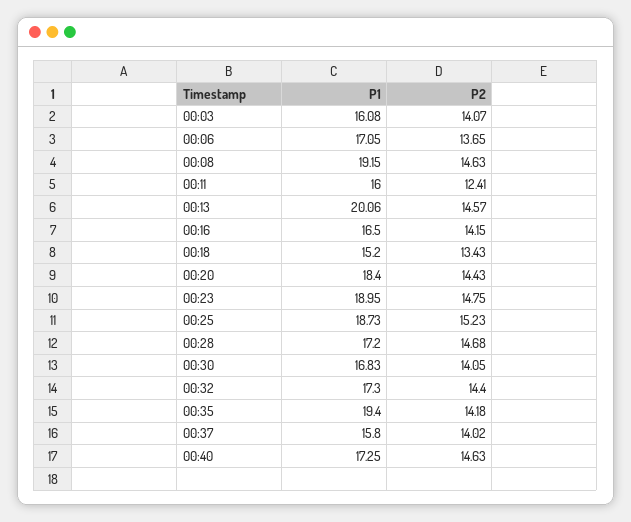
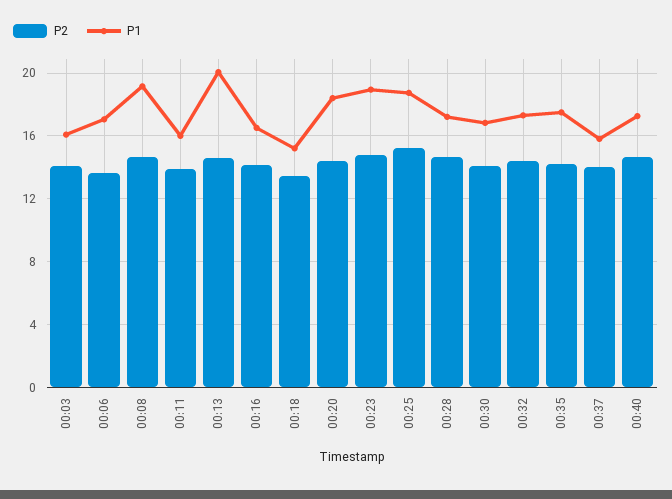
P2, 00:11: 12.41 -> 14
P1, 00:35: 19.4 -> 17.5

